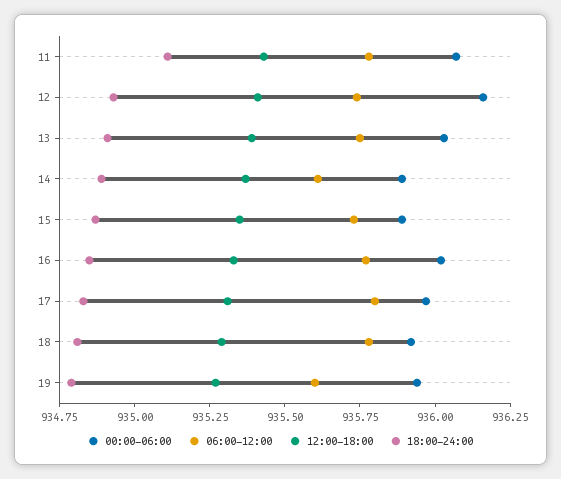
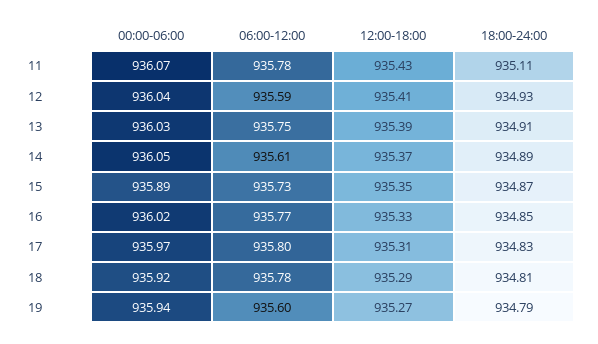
00:00-06:00, 12: 936.15 -> 936.04
06:00-12:00, 12: 935.75 -> 935.59
00:00-06:00, 14: 935.9 -> 936.05

